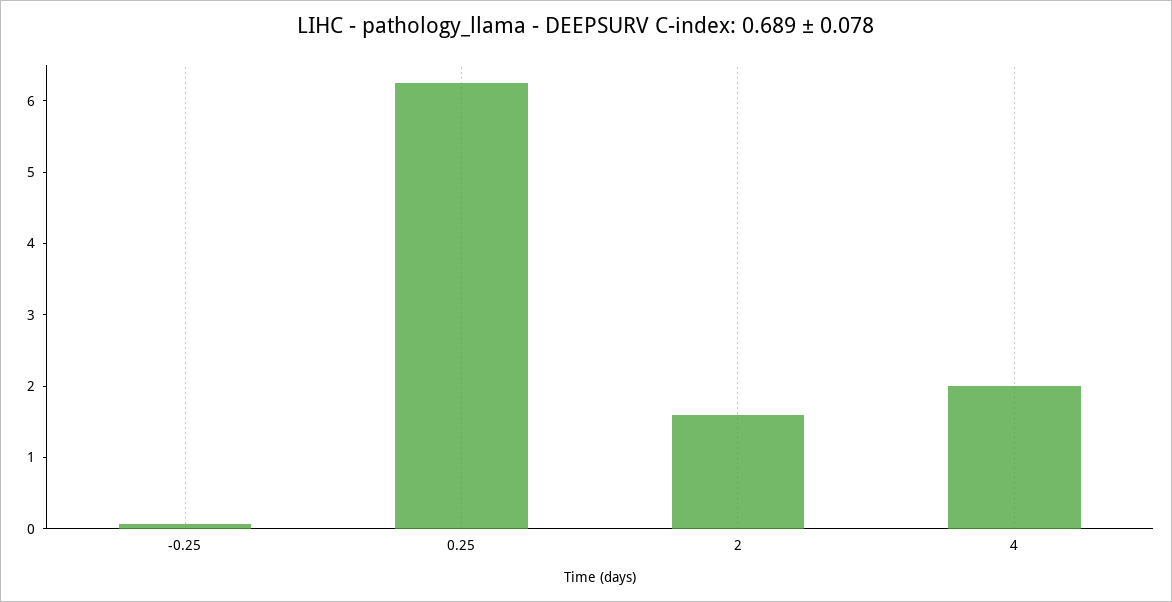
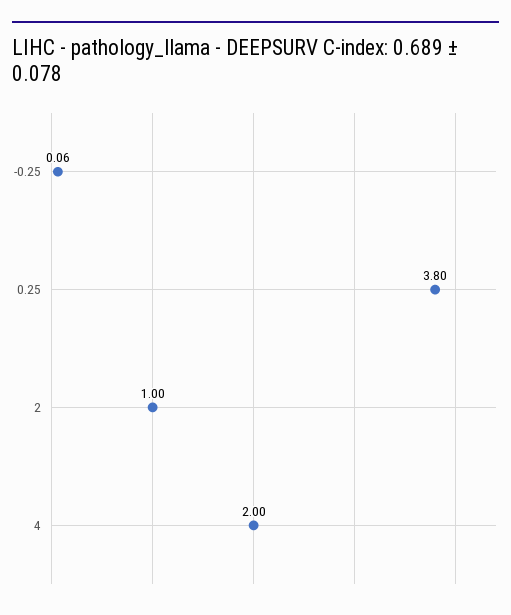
0.25: 6.2 -> 3.8
2: 1.6 -> 1

